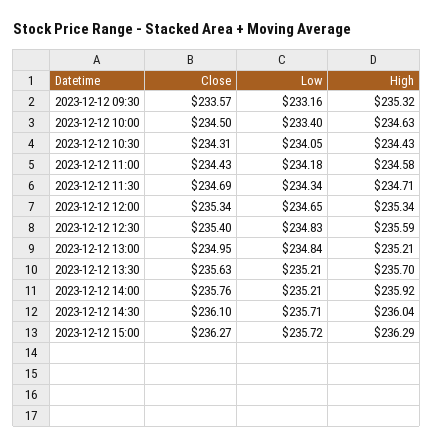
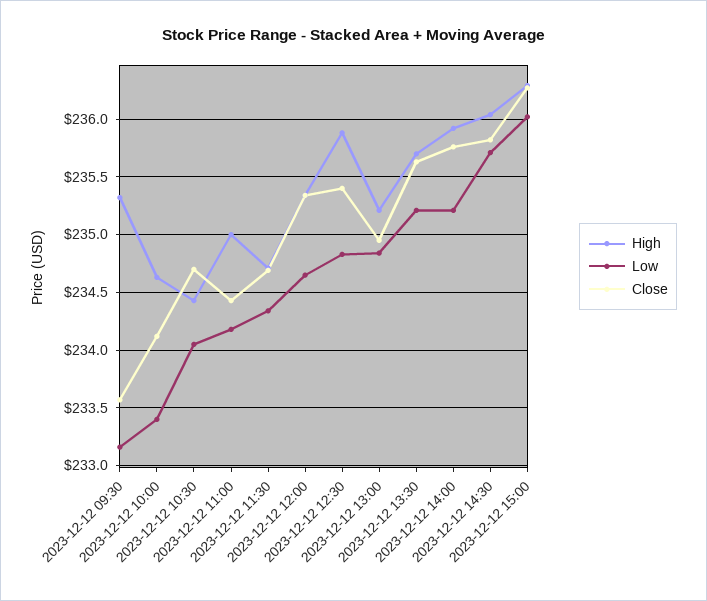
Close, 2023-12-12 10:00: 234.5 -> 234.1
Close, 2023-12-12 10:30: 234.31 -> 234.7
High, 2023-12-12 11:00: 234.58 -> 235
High, 2023-12-12 12:30: 235.59 -> 235.9
Close, 2023-12-12 14:30: 236.1 -> 235.8
Low, 2023-12-12 15:00: 235.72 -> 236

